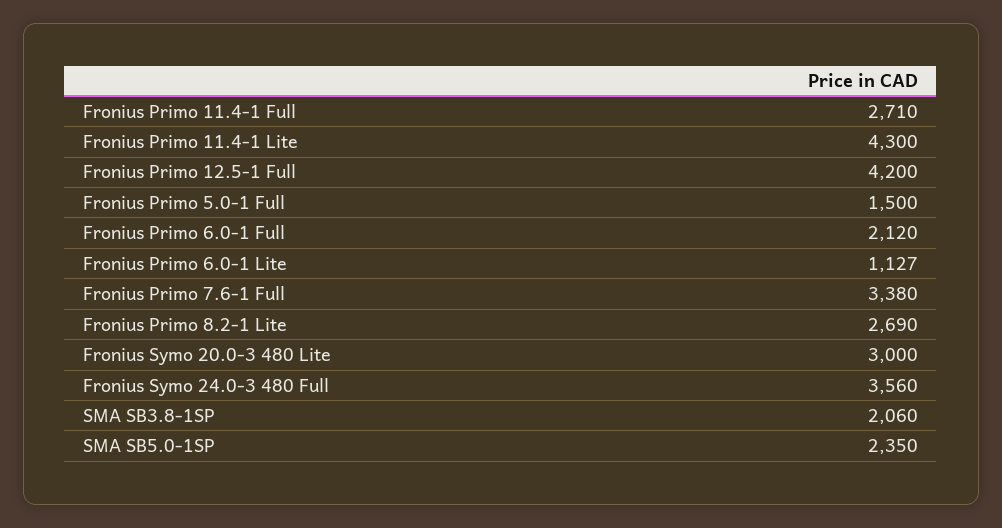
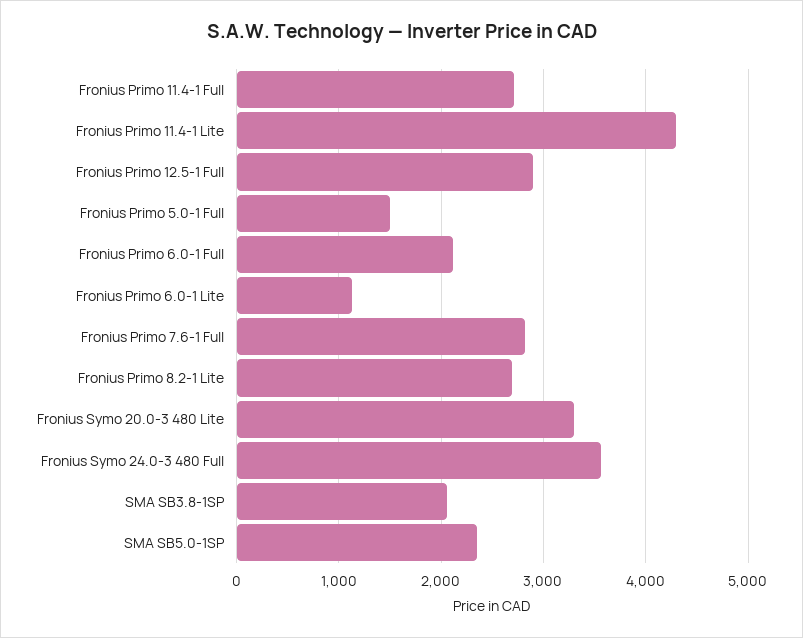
Fronius Primo 12.5-1 Full: 4200 -> 2900
Fronius Primo 7.6-1 Full: 3380 -> 2800
Fronius Symo 20.0-3 480 Lite: 3000 -> 3300

